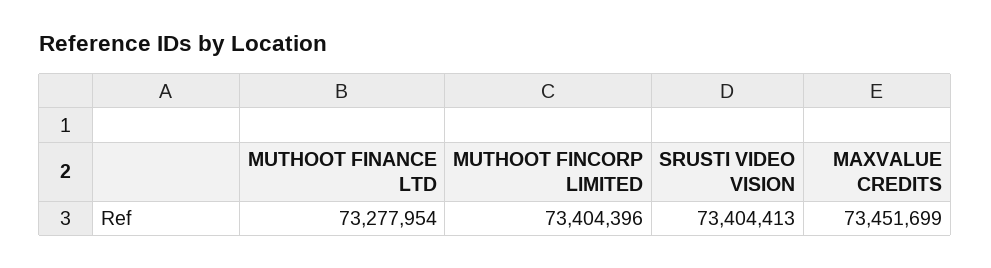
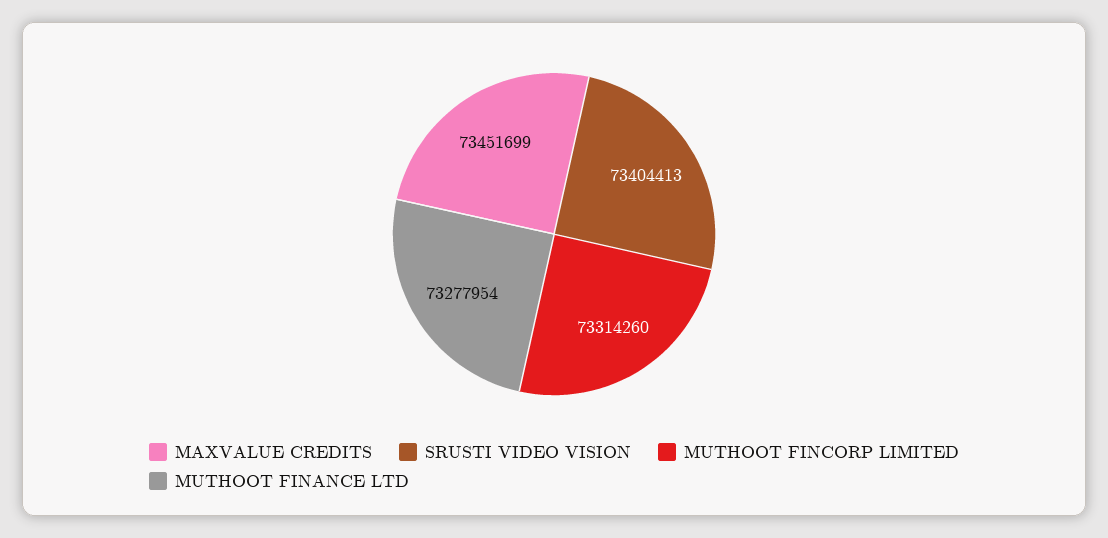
MUTHOOT FINCORP LIMITED: 73404396 -> 73314260

